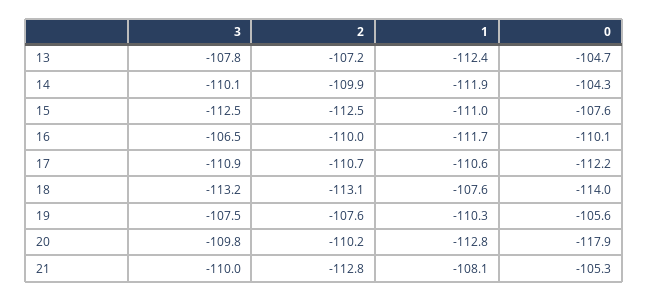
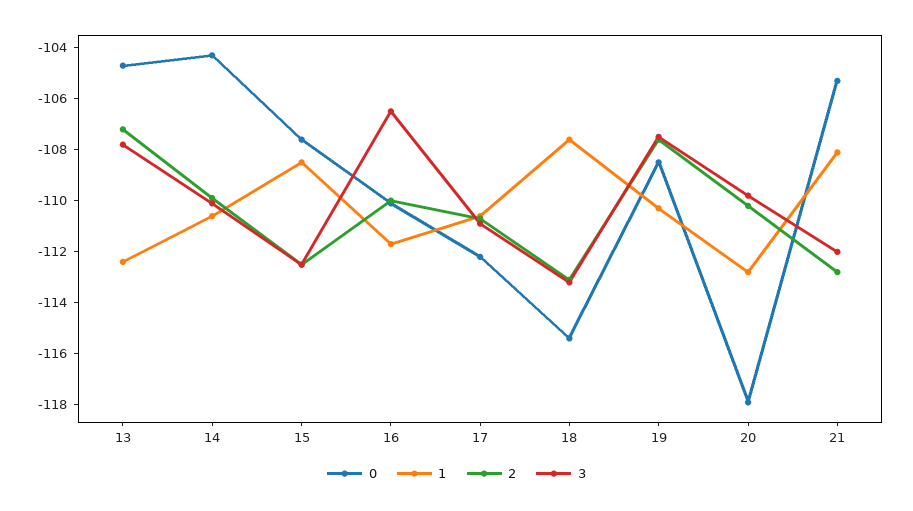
1, 14: -111.9 -> -110.5
1, 15: -111 -> -108.5
0, 18: -114 -> -115.5
0, 19: -105.6 -> -108.5
3, 21: -110 -> -112

